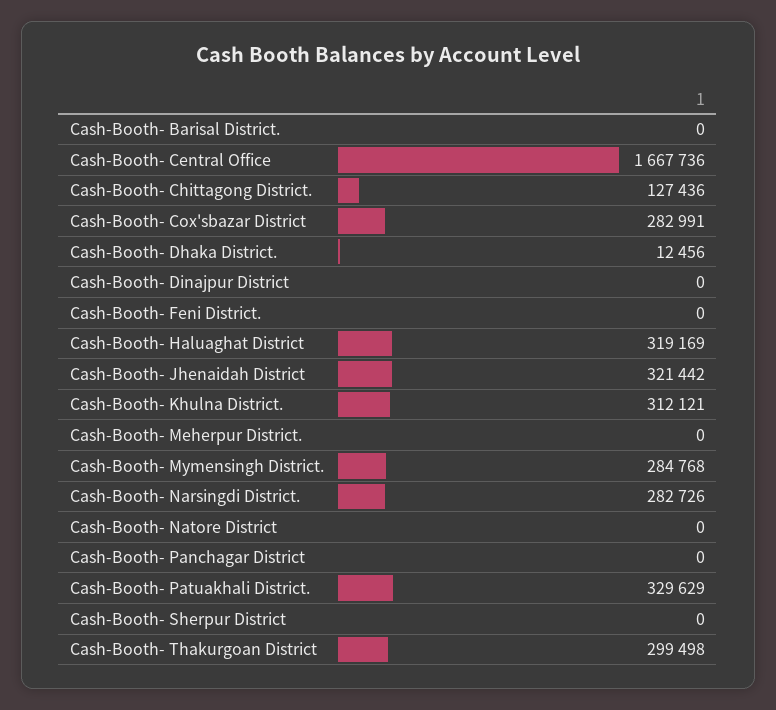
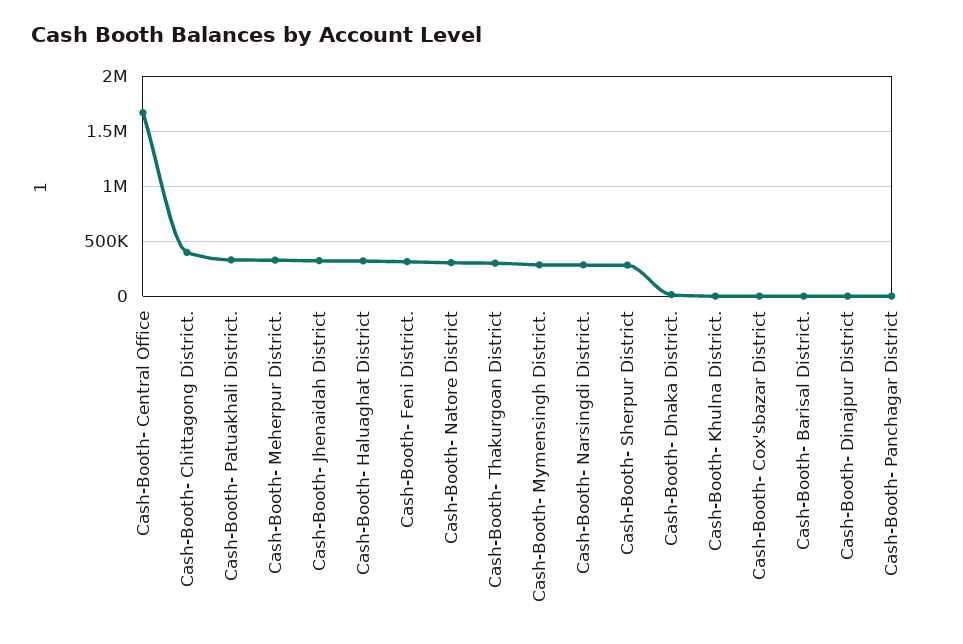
Cash-Booth- Chittagong District.: 127436 -> 400000
Cash-Booth- Cox'sbazar District: 282991 -> 0
Cash-Booth- Feni District.: 0 -> 300000
Cash-Booth- Khulna District.: 312121 -> 0
Cash-Booth- Meherpur District.: 0 -> 300000
Cash-Booth- Natore District: 0 -> 300000
Cash-Booth- Sherpur District: 0 -> 300000

